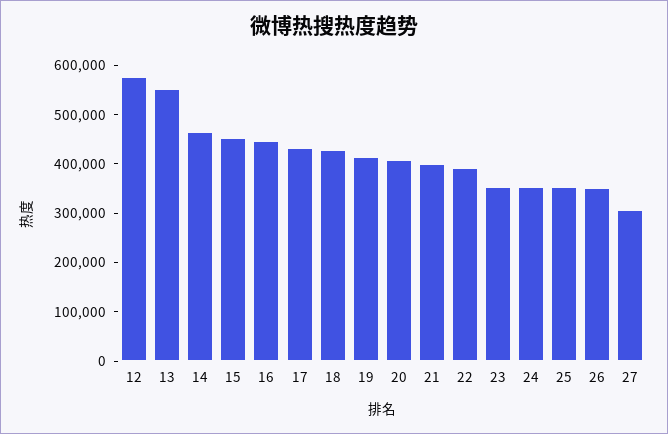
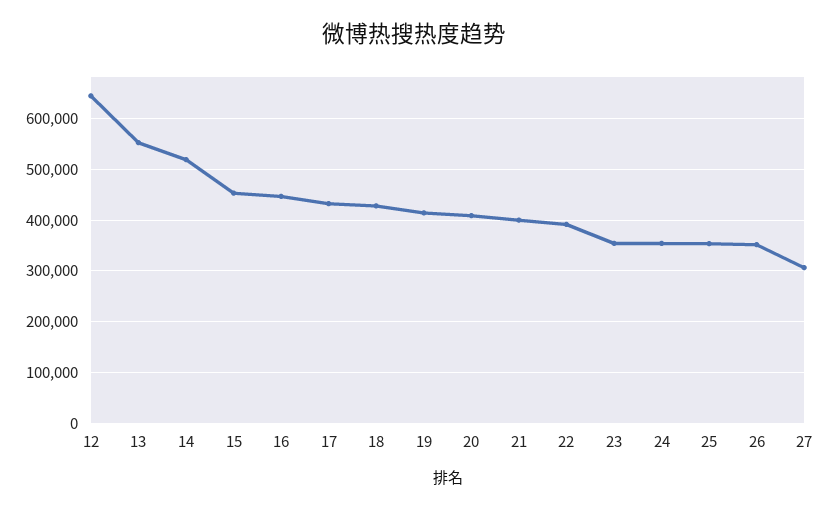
12: 580000 -> 640000
14: 460000 -> 520000

